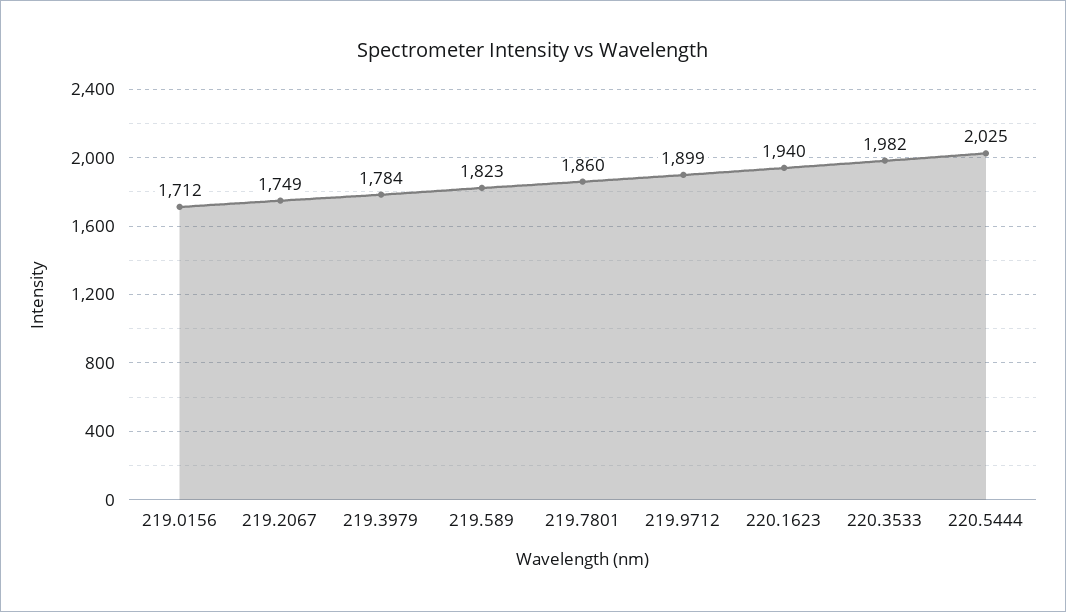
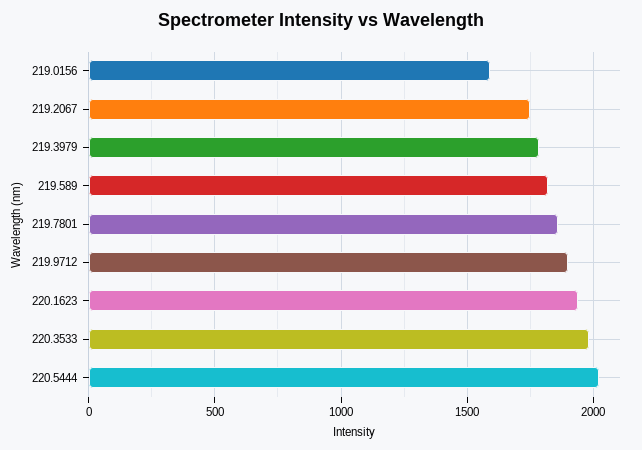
219.0156: 1712 -> 1600

